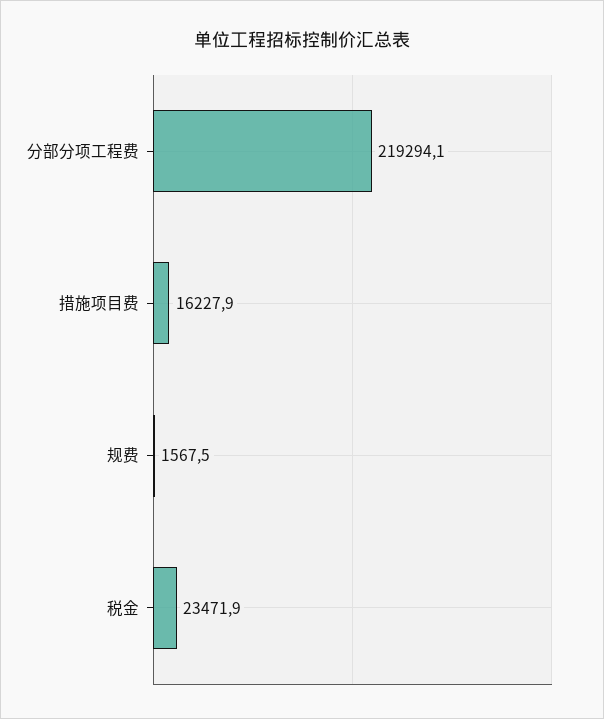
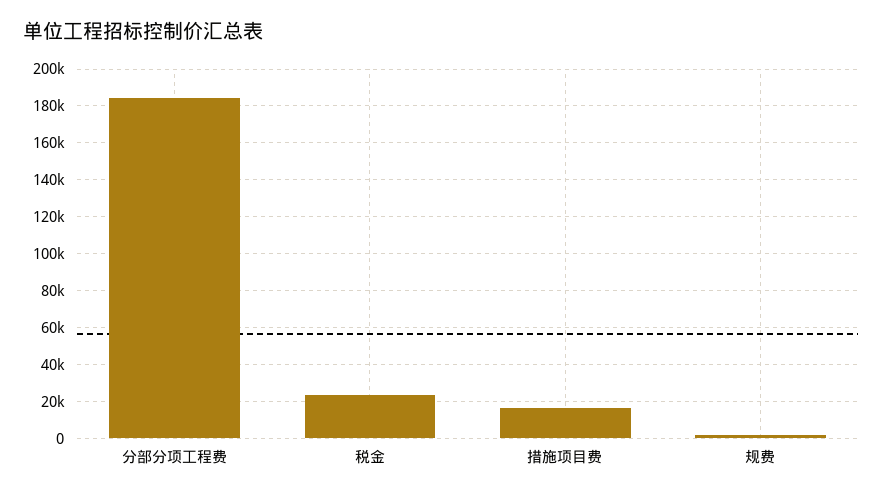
分部分项工程费: 219294.1 -> 185000

